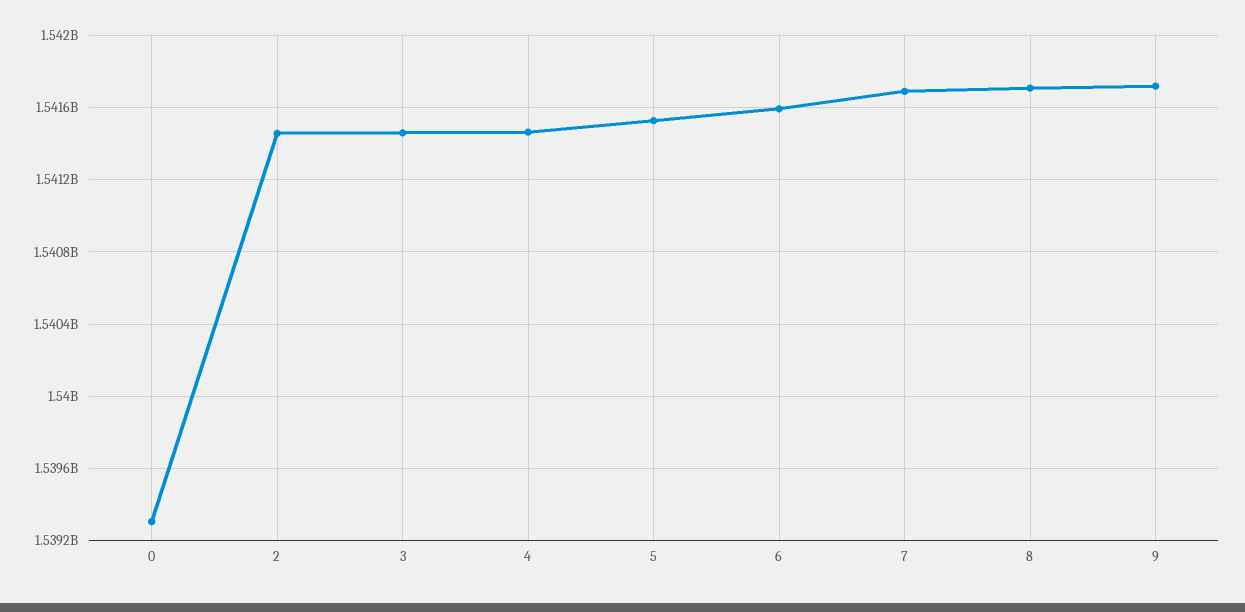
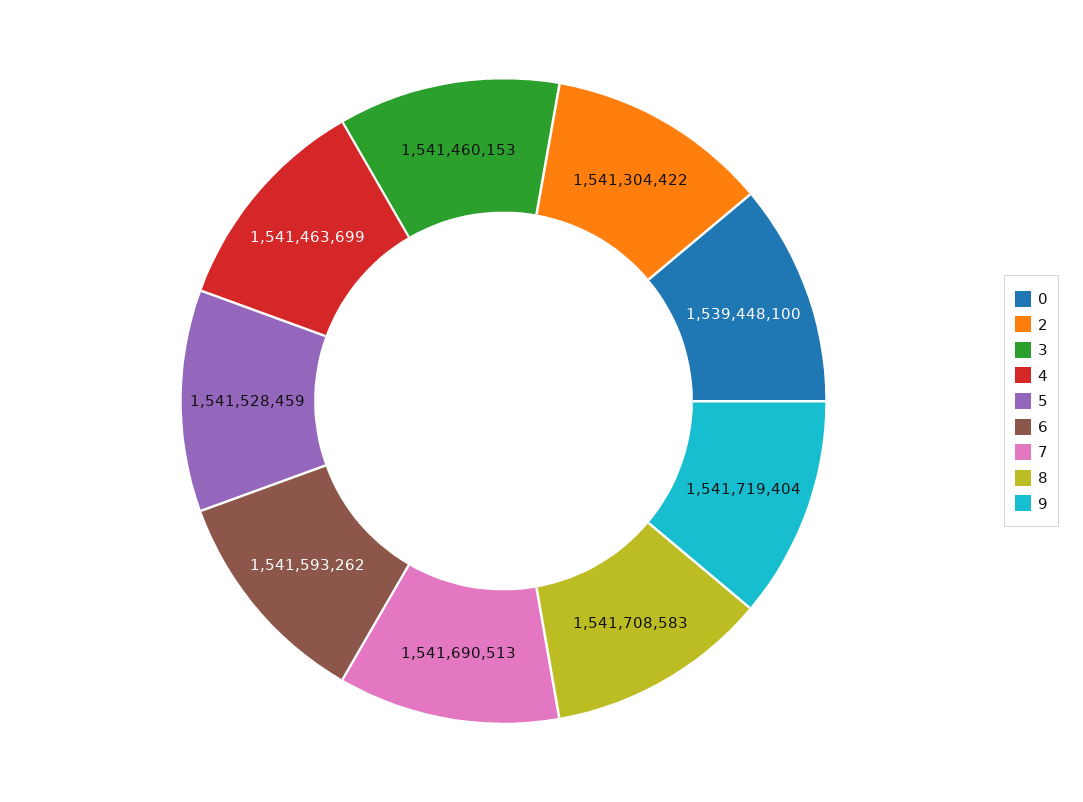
0: 1539300000 -> 1539448100
2: 1541450000 -> 1541304422

